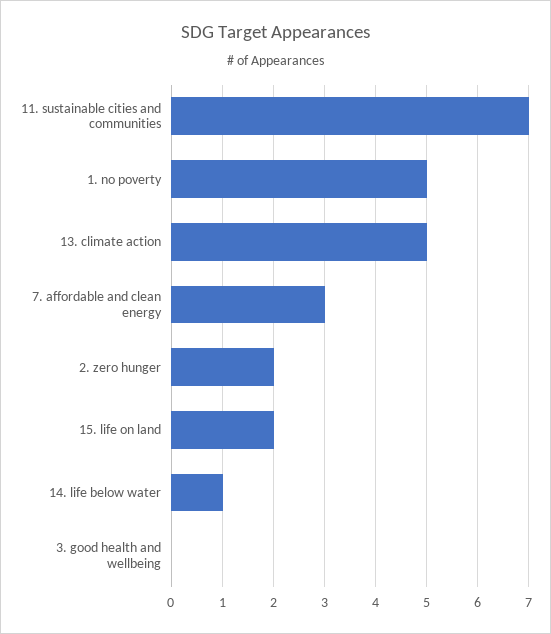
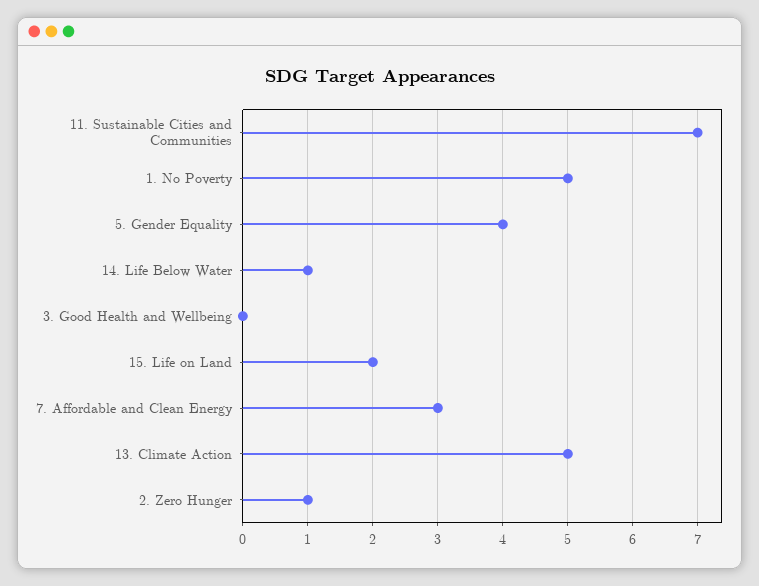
2. zero hunger: 2 -> 1
5. Gender Equality: none -> 4

